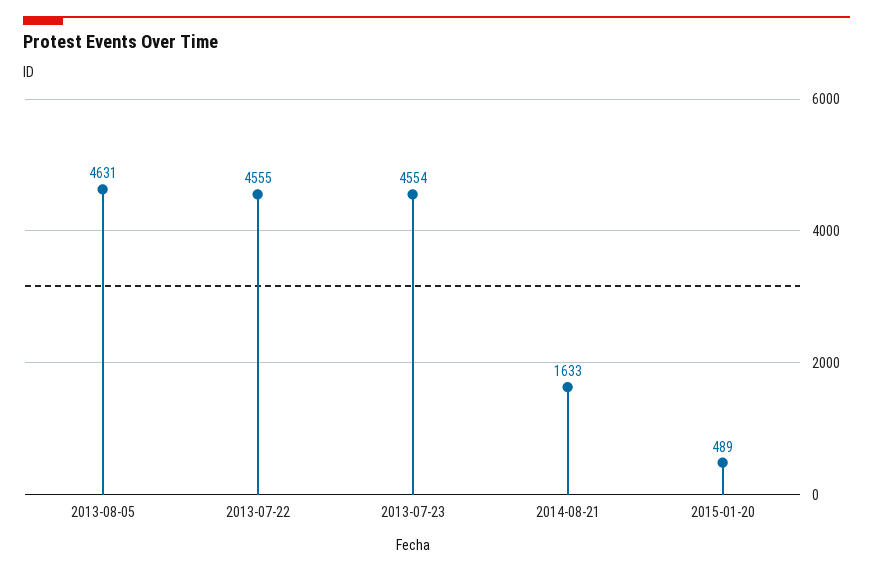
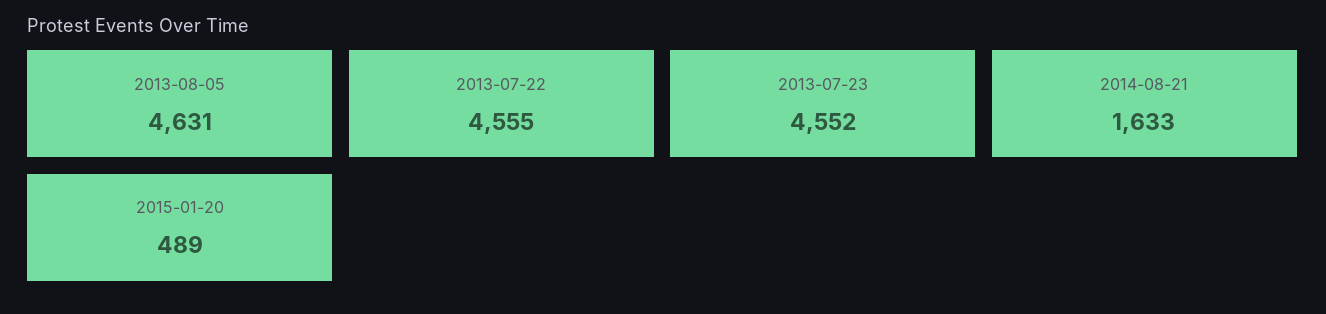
2013-07-23: 4554 -> 4552

